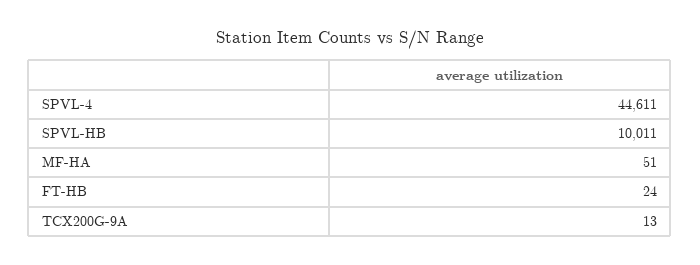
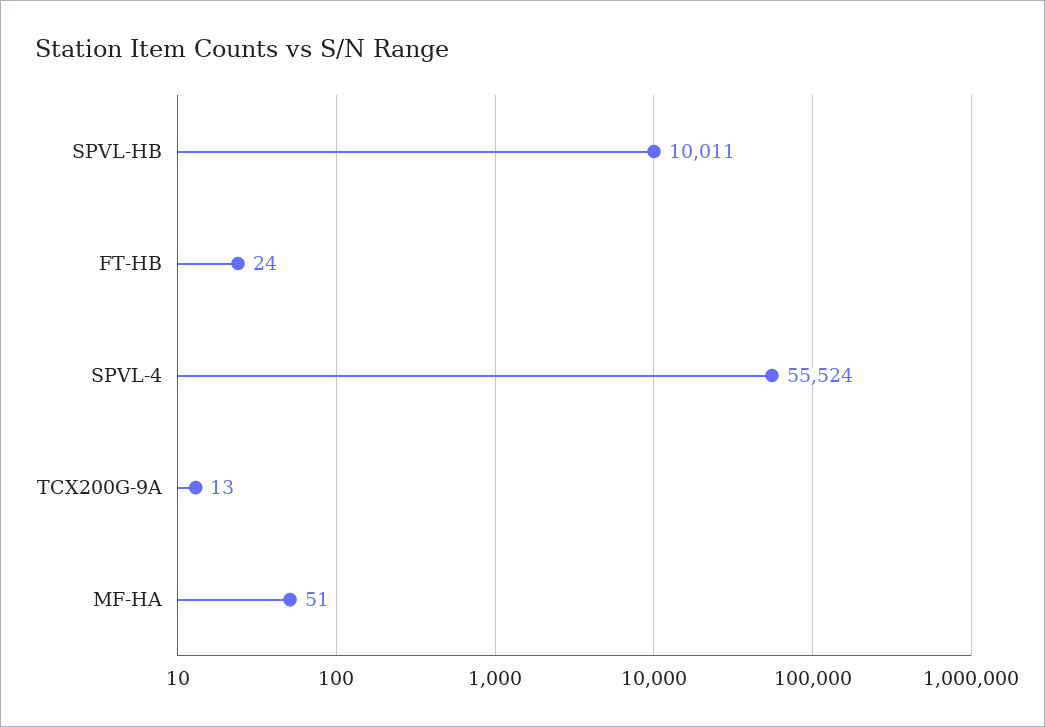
SPVL-4: 44611 -> 55524

